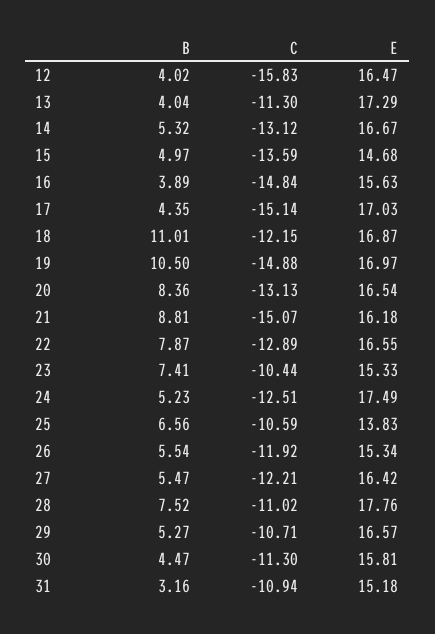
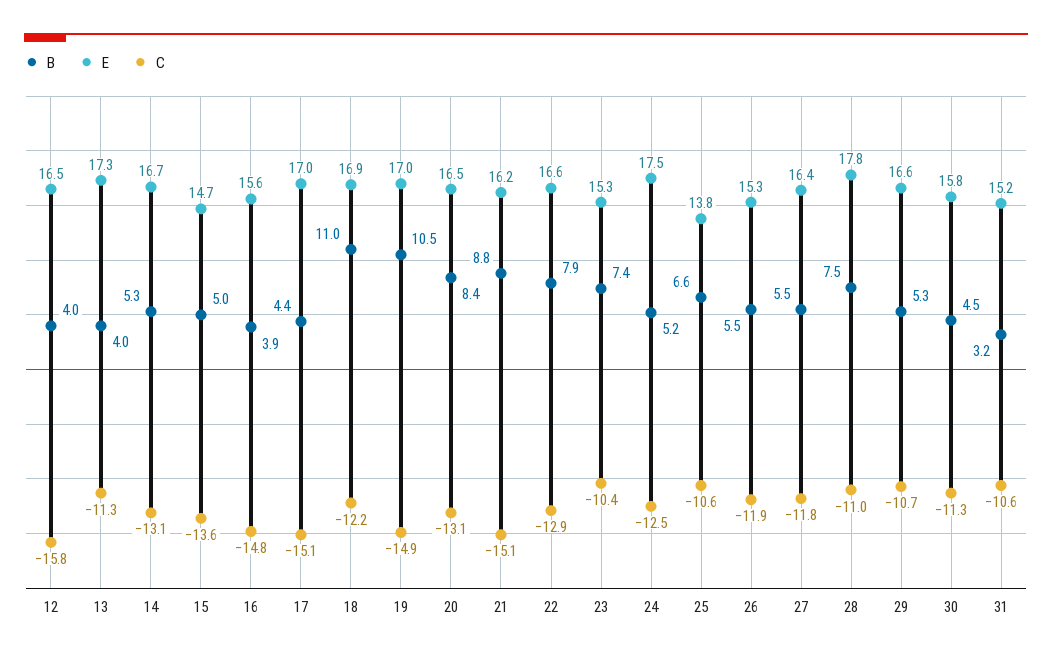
C, 27: -12.21 -> -11.8
C, 31: -10.94 -> -10.6

